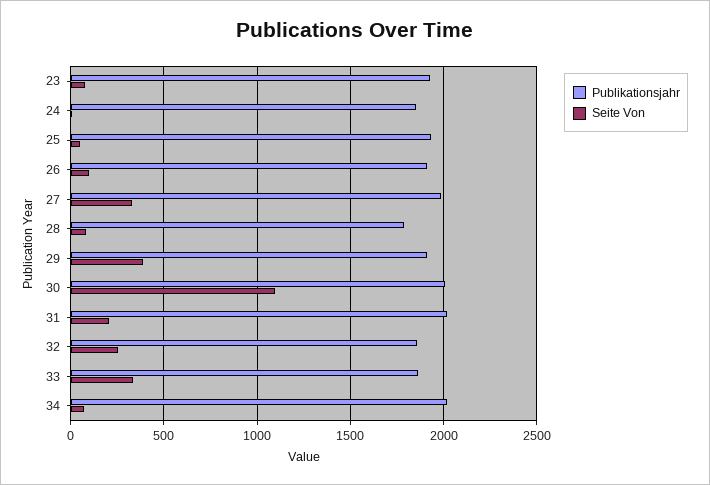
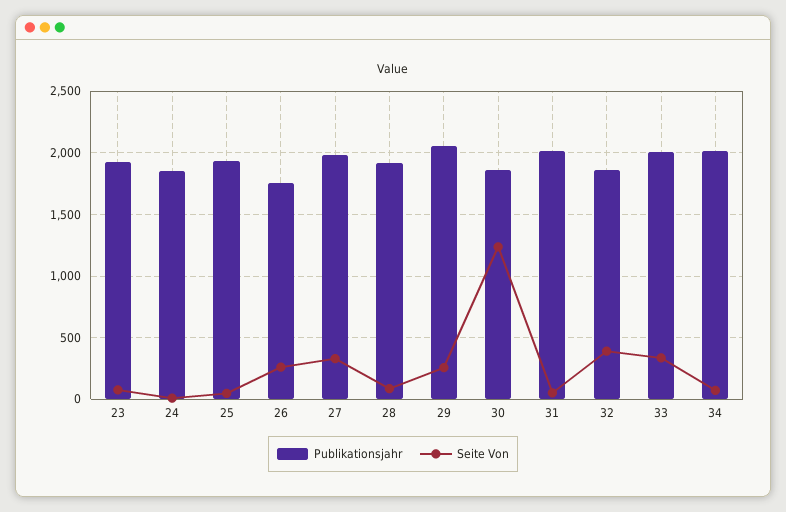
Publikationsjahr, 26: 1900 -> 1750
Seite Von, 26: 100 -> 250
Publikationsjahr, 28: 1800 -> 1900
Publikationsjahr, 29: 1900 -> 2050
Seite Von, 29: 400 -> 250
Publikationsjahr, 30: 2000 -> 1850
Seite Von, 30: 1100 -> 1250
Seite Von, 31: 200 -> 50
Seite Von, 32: 250 -> 400
Publikationsjahr, 33: 1850 -> 2000

